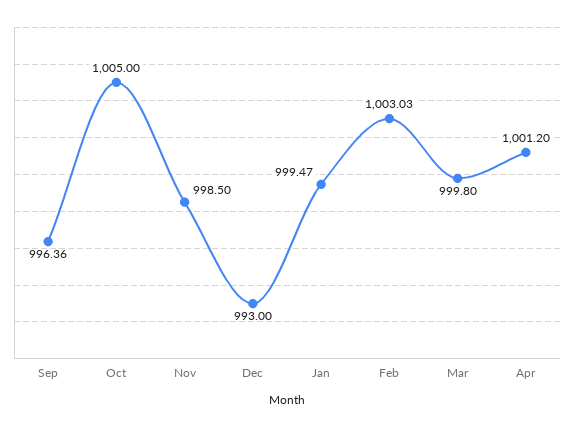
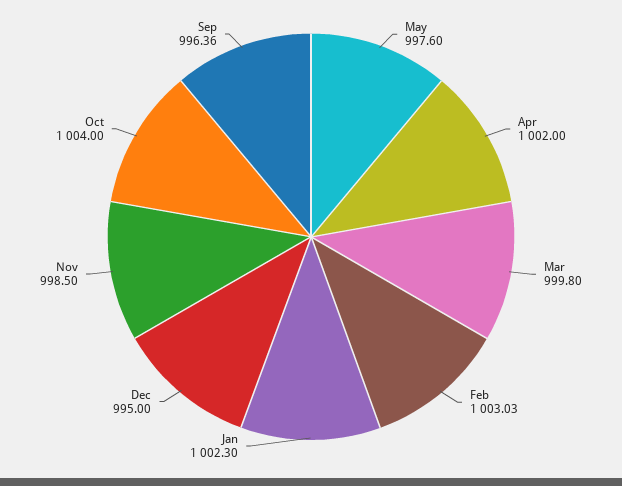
Oct: 1005 -> 1004
Dec: 993 -> 995
Jan: 999.47 -> 1002.3
Apr: 1001.2 -> 1002
May: none -> 997.6

